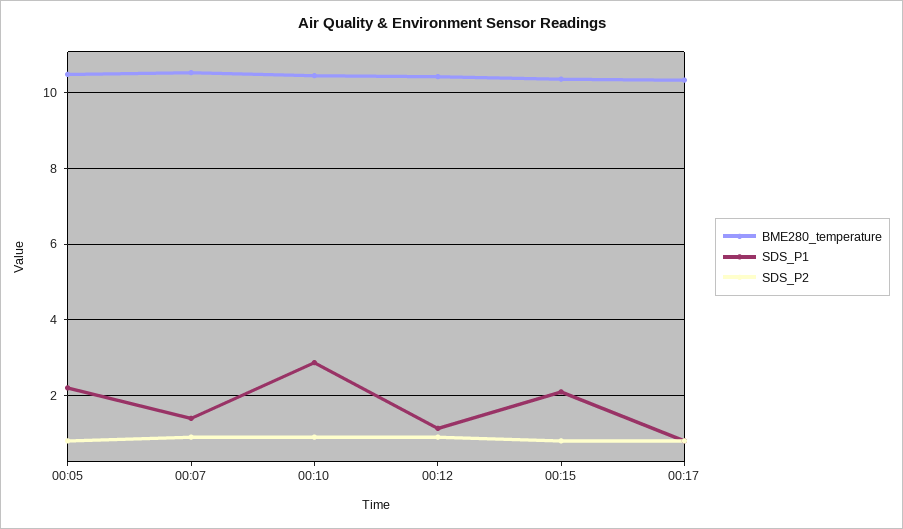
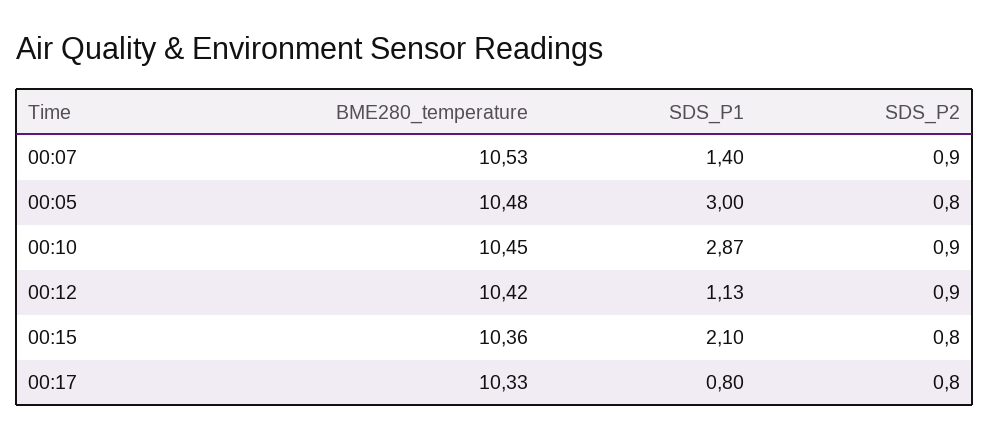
SDS_P1, 00:05: 2.2 -> 3

